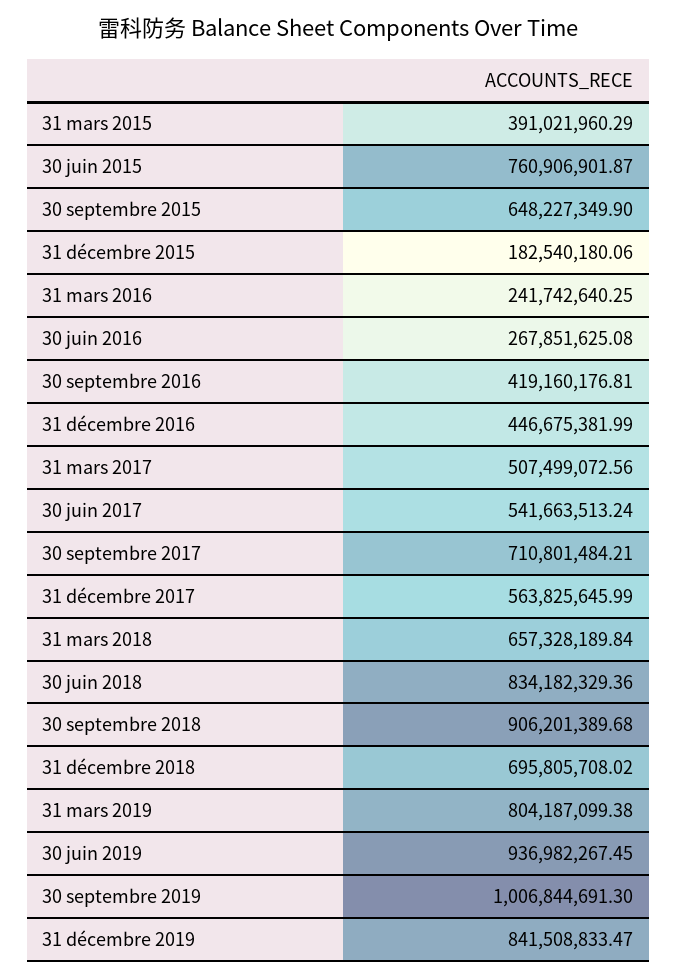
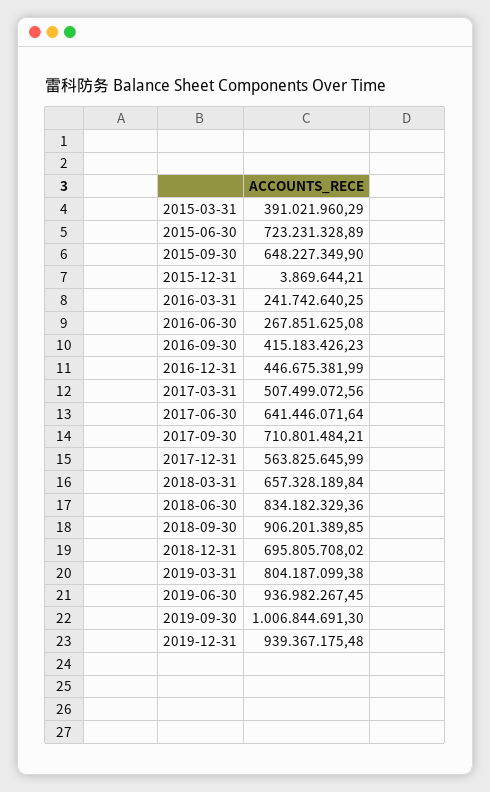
30 juin 2015: 760906901.87 -> 723231328.89
31 décembre 2015: 182540180.06 -> 3869644.21
30 septembre 2016: 419160176.81 -> 415183426.23
30 juin 2017: 541663513.24 -> 641446071.64
30 septembre 2018: 906201389.68 -> 906201389.85
31 décembre 2019: 841508833.47 -> 939367175.48

